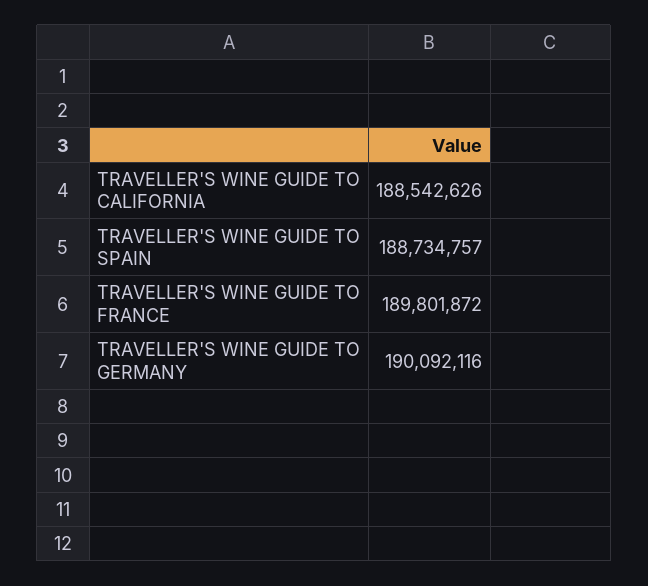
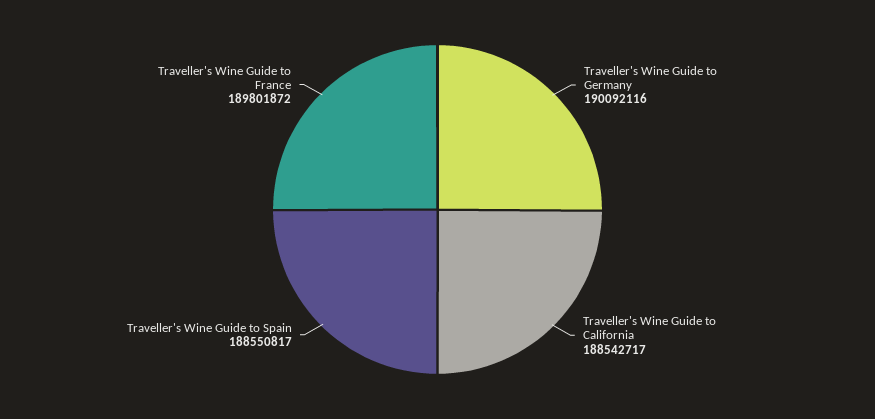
TRAVELLER'S WINE GUIDE TO CALIFORNIA: 188542626 -> 188542717
TRAVELLER'S WINE GUIDE TO SPAIN: 188734757 -> 188550817

